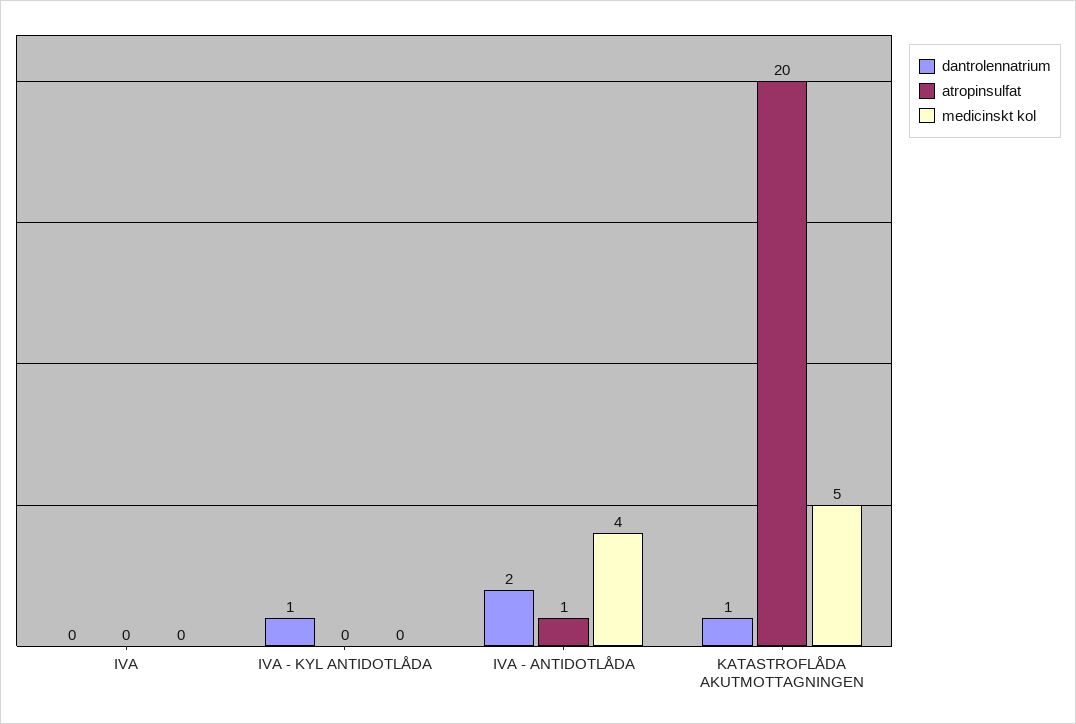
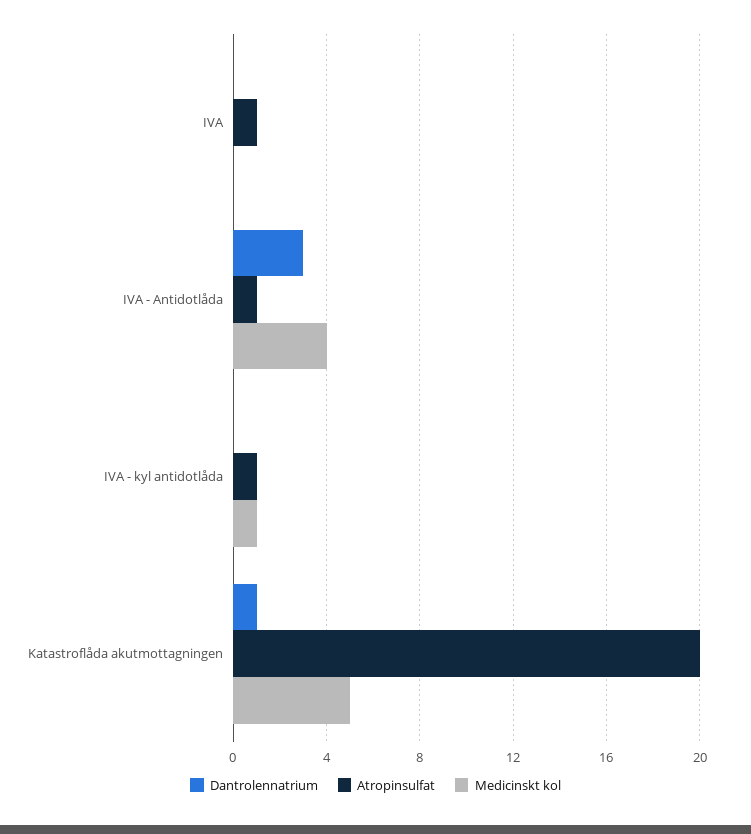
atropinsulfat, IVA: 0 -> 1
dantrolennatrium, IVA - KYL ANTIDOTLÅDA: 1 -> 0
atropinsulfat, IVA - KYL ANTIDOTLÅDA: 0 -> 1
medicinskt kol, IVA - KYL ANTIDOTLÅDA: 0 -> 1
dantrolennatrium, IVA - ANTIDOTLÅDA: 2 -> 3

